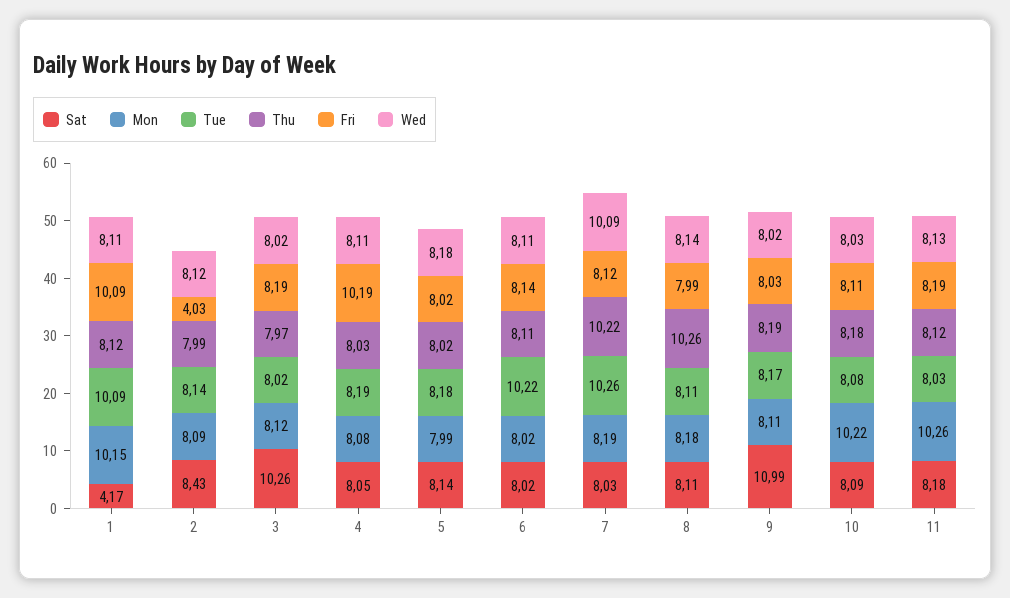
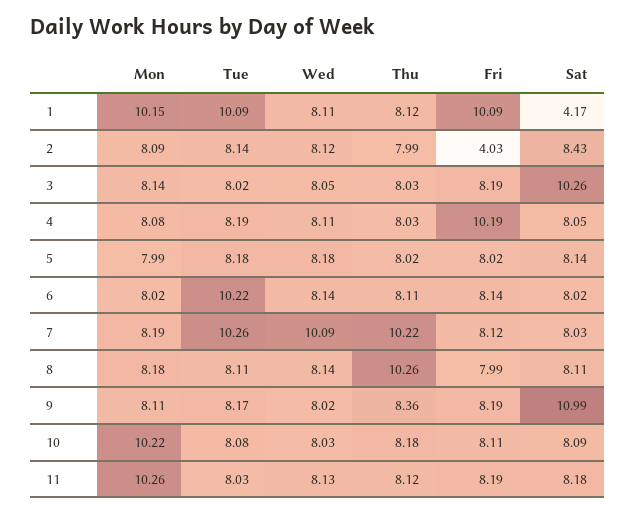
Mon, 3: 8.12 -> 8.14
Thu, 3: 7.97 -> 8.03
Wed, 3: 8.02 -> 8.05
Wed, 6: 8.11 -> 8.14
Thu, 9: 8.19 -> 8.36
Fri, 9: 8.03 -> 8.19

